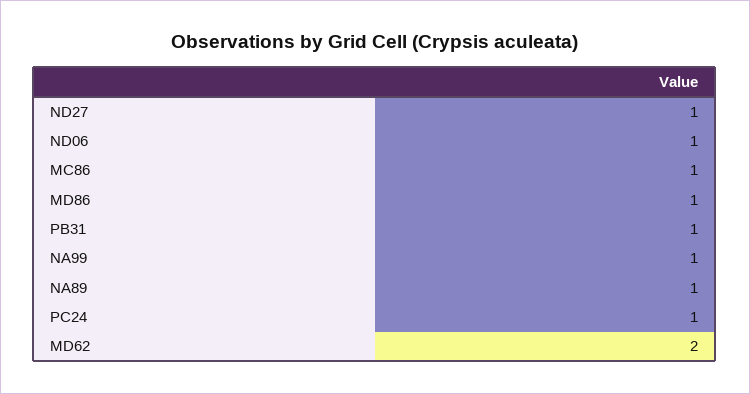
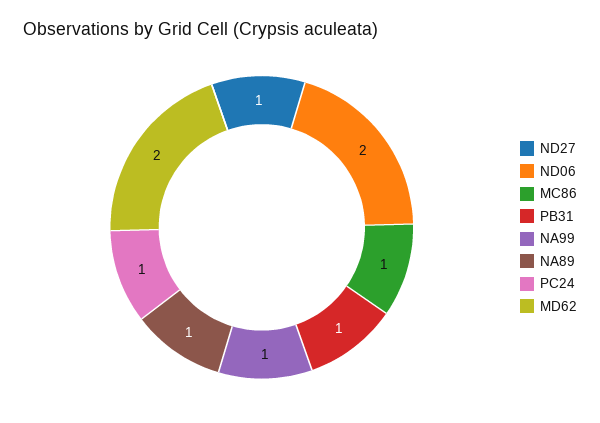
ND06: 1 -> 2
MD86: 1 -> none

